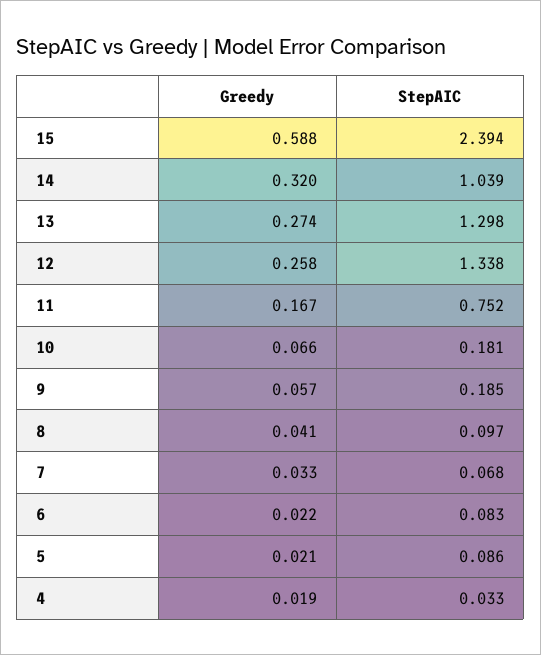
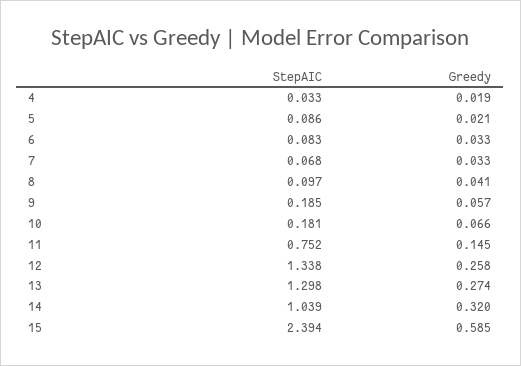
Greedy, 15: 0.588 -> 0.585
Greedy, 11: 0.167 -> 0.145
Greedy, 6: 0.022 -> 0.033

